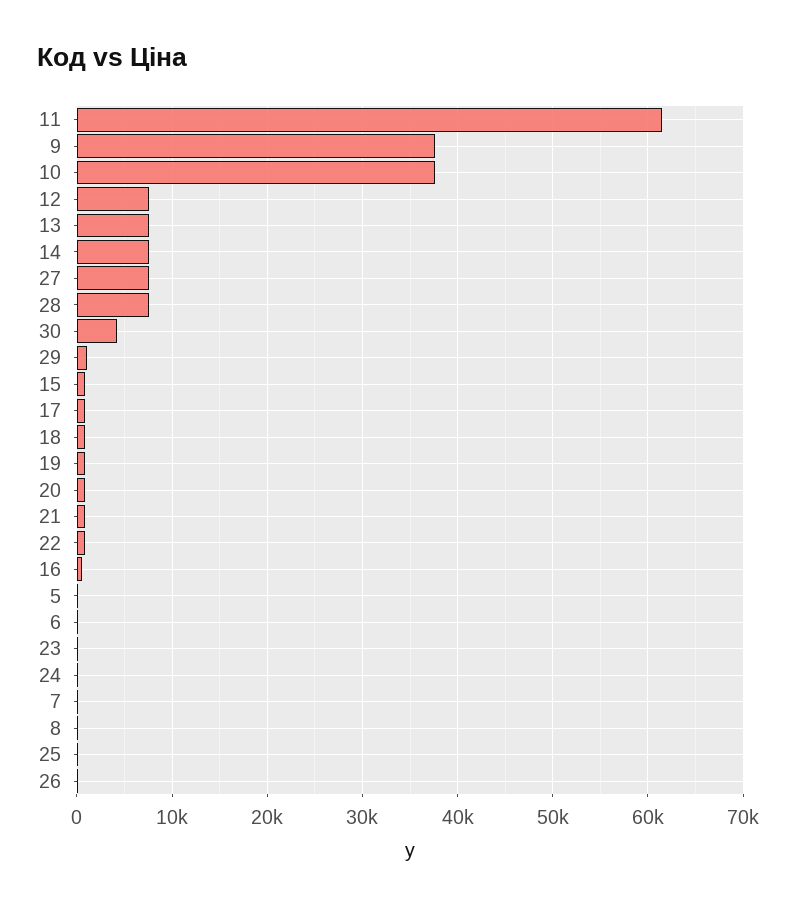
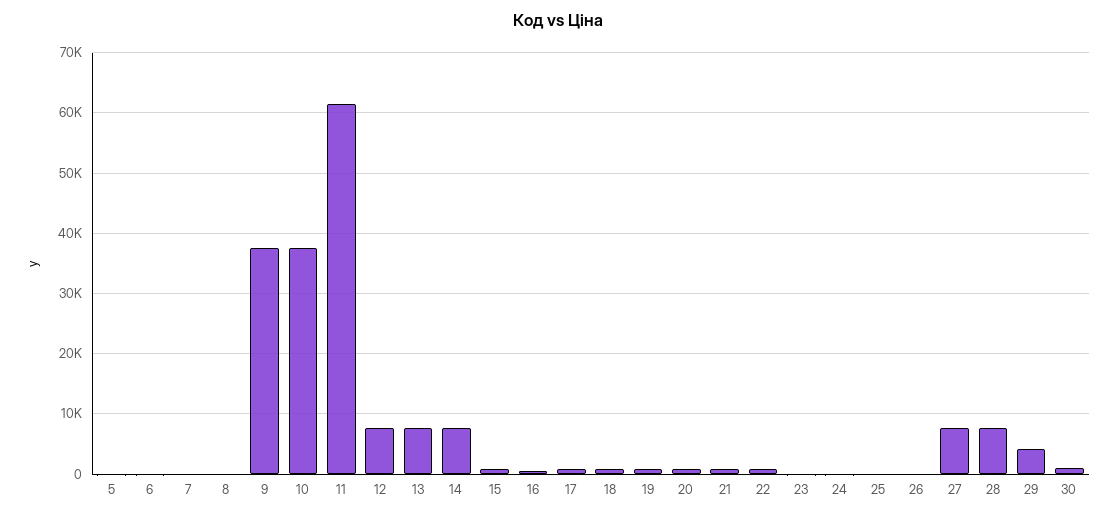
30: 4000 -> 1000
29: 1000 -> 4000

